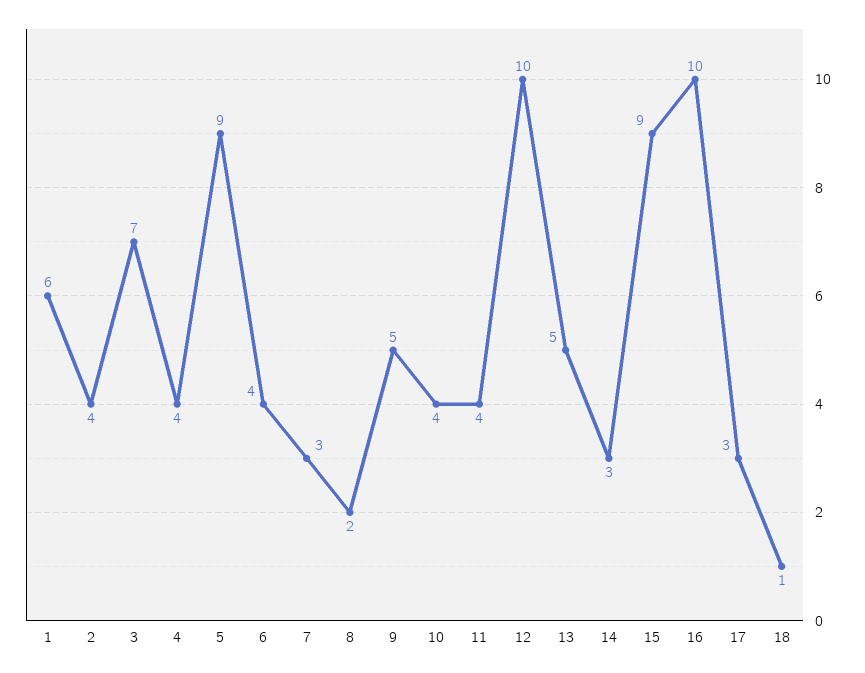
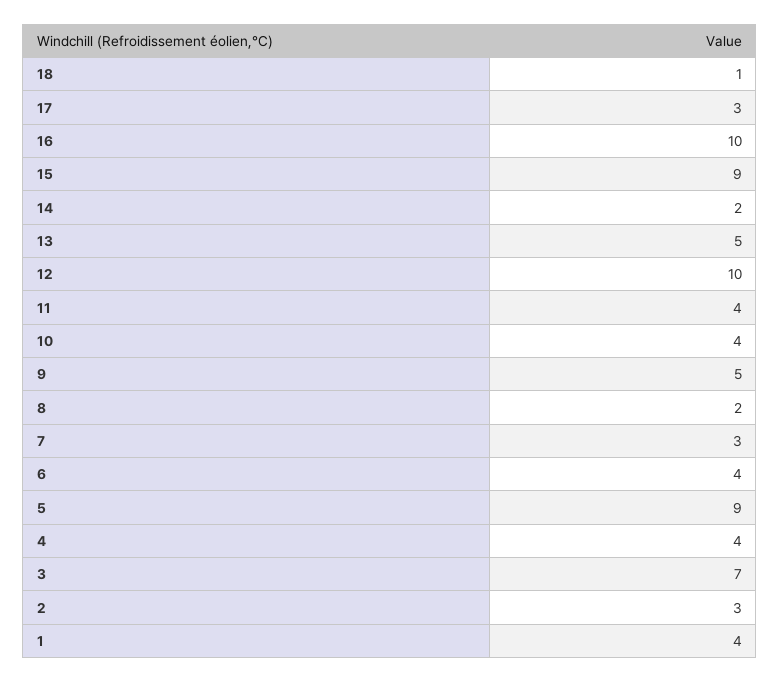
1: 6 -> 4
2: 4 -> 3
14: 3 -> 2

